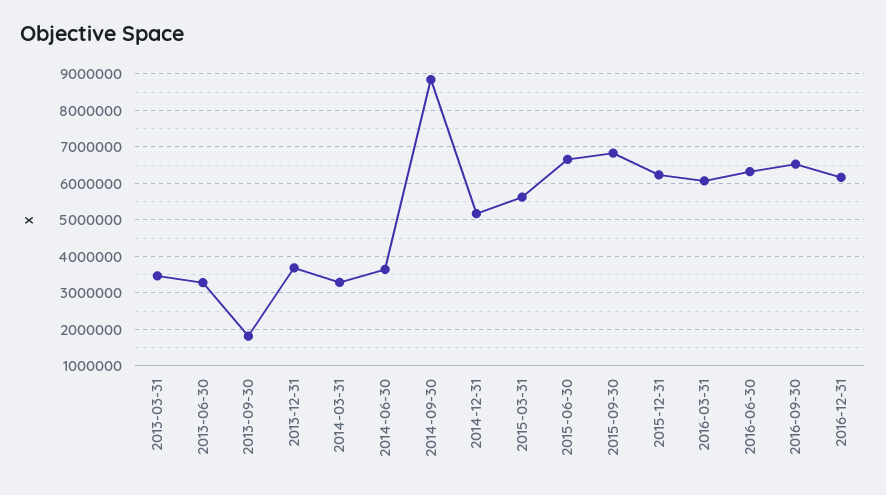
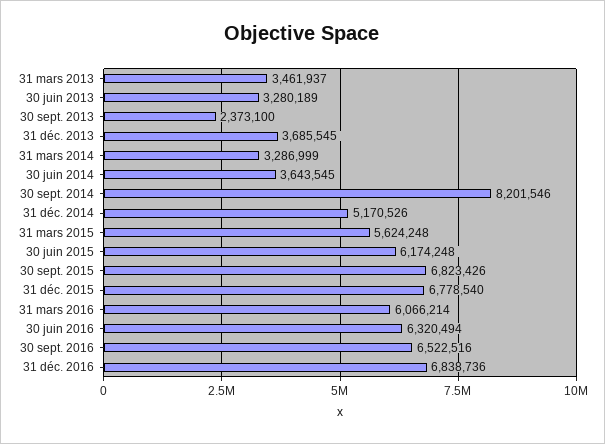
2013-09-30: 1800000 -> 2373100
2014-09-30: 8800000 -> 8201546
2015-06-30: 6600000 -> 6174248
2015-12-31: 6200000 -> 6778540
2016-12-31: 6200000 -> 6838736

